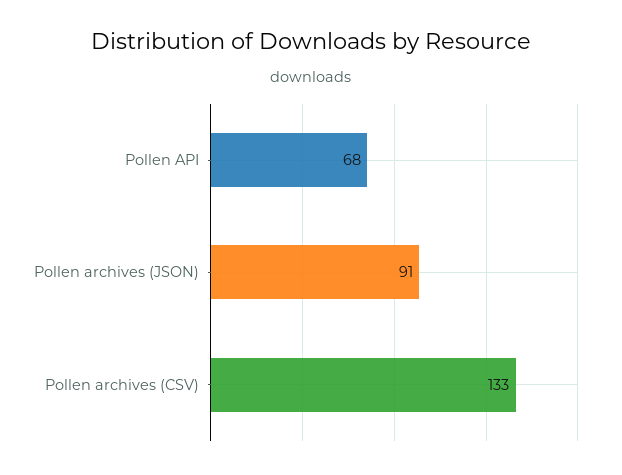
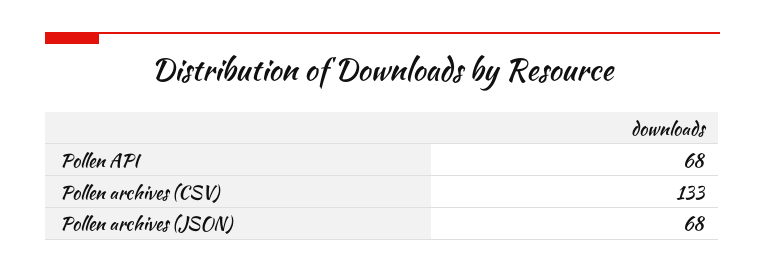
Pollen archives (JSON): 91 -> 68

